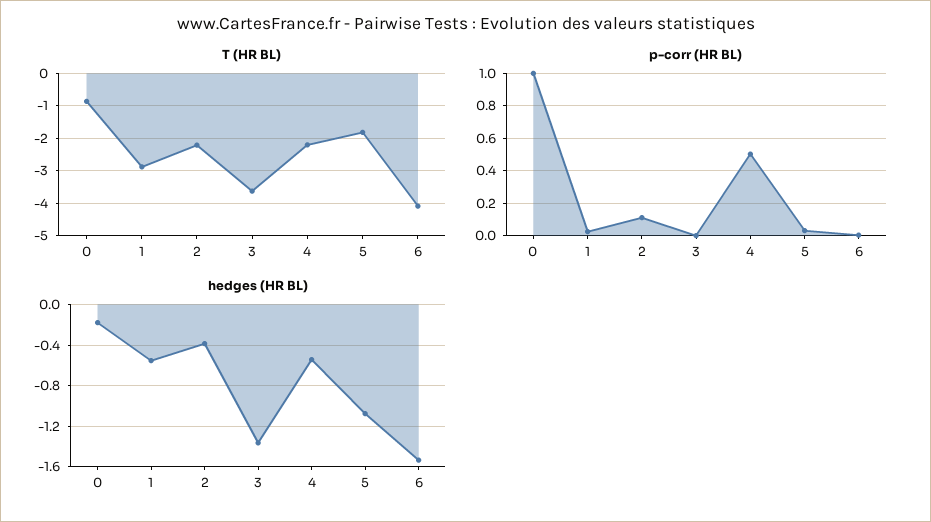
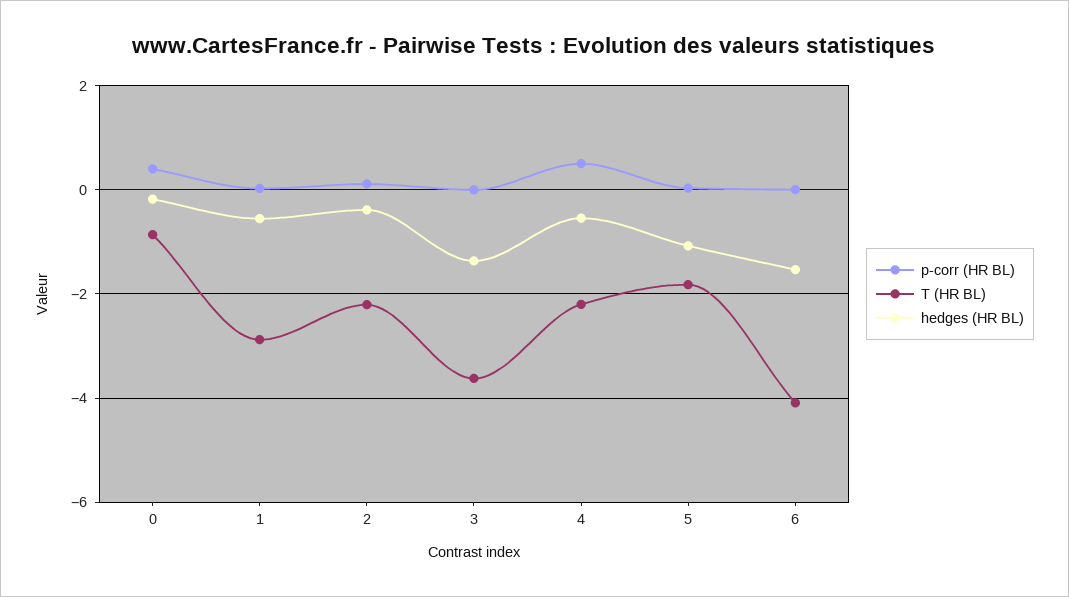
p-corr (HR BL), 0: 1 -> 0.4

